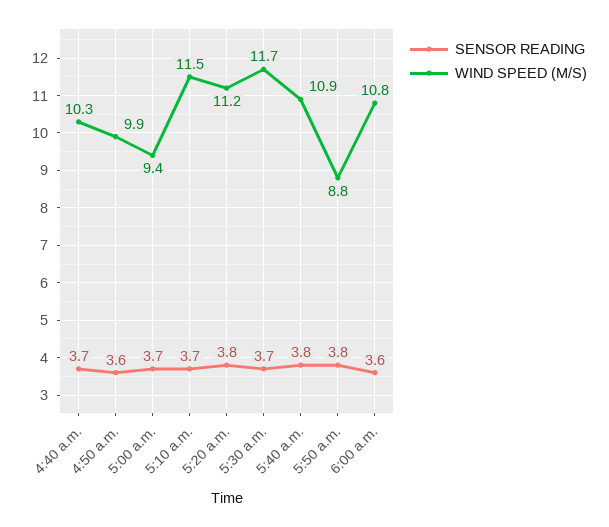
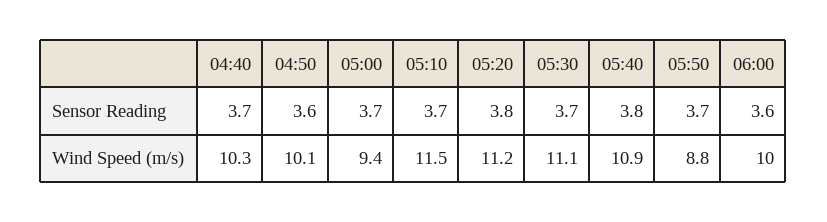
WIND SPEED (M/S), 4:50 a.m.: 9.9 -> 10.1
WIND SPEED (M/S), 5:30 a.m.: 11.7 -> 11.1
SENSOR READING, 5:50 a.m.: 3.8 -> 3.7
WIND SPEED (M/S), 6:00 a.m.: 10.8 -> 10

